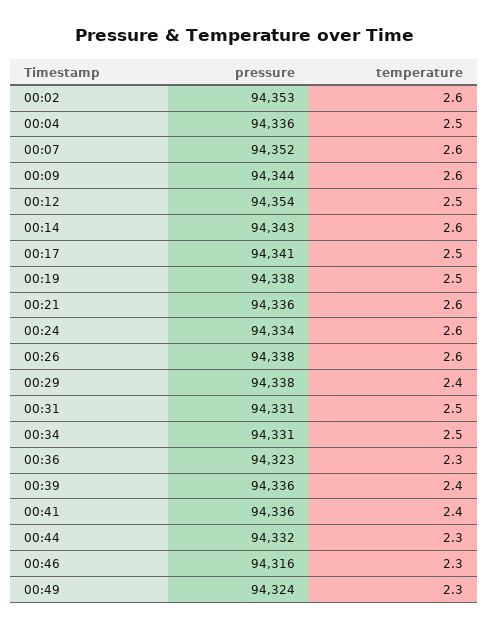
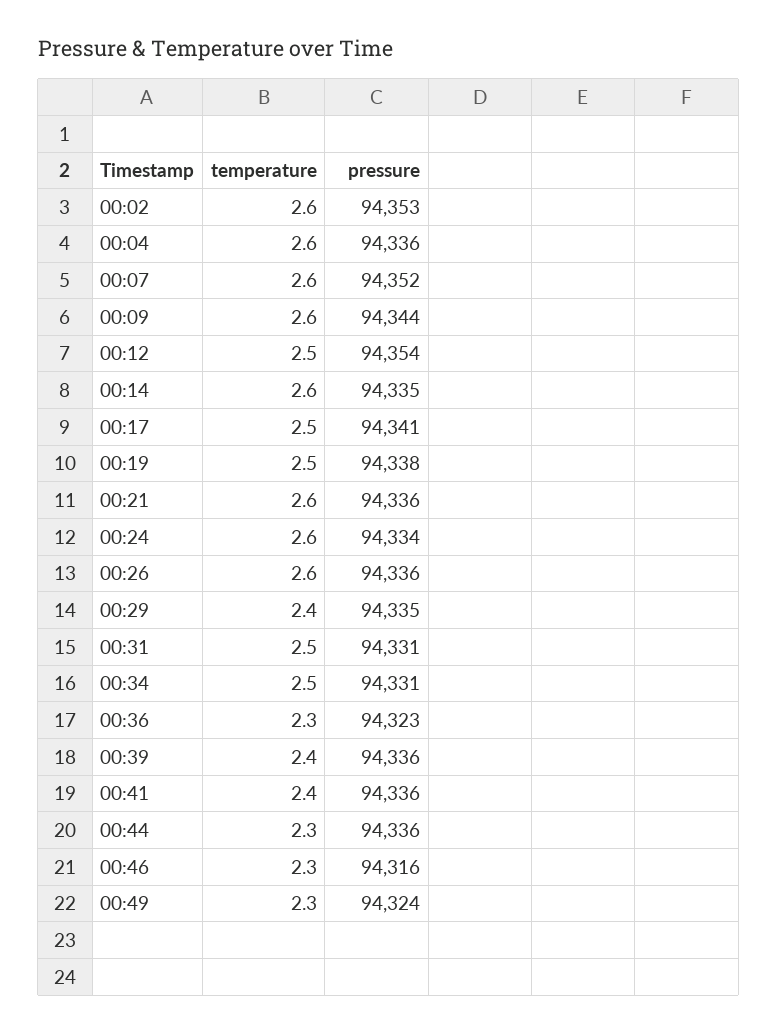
temperature, 00:04: 2.5 -> 2.6
pressure, 00:14: 94343 -> 94335
pressure, 00:26: 94338 -> 94336
pressure, 00:29: 94338 -> 94335
pressure, 00:44: 94332 -> 94336

